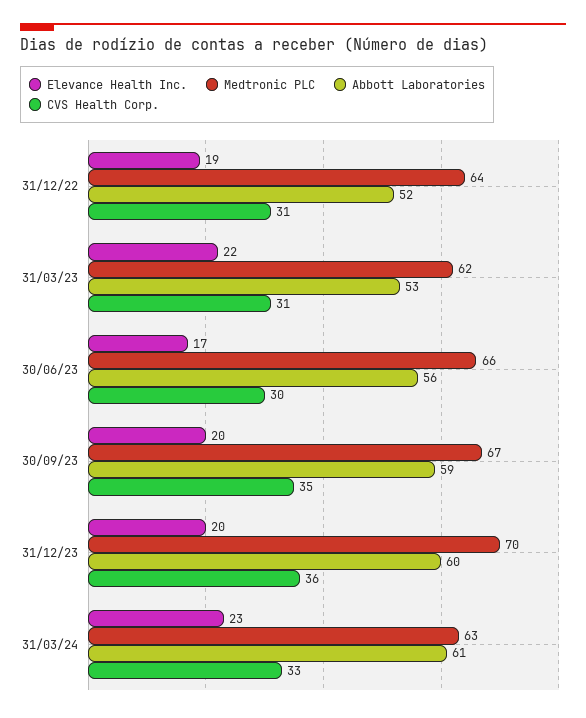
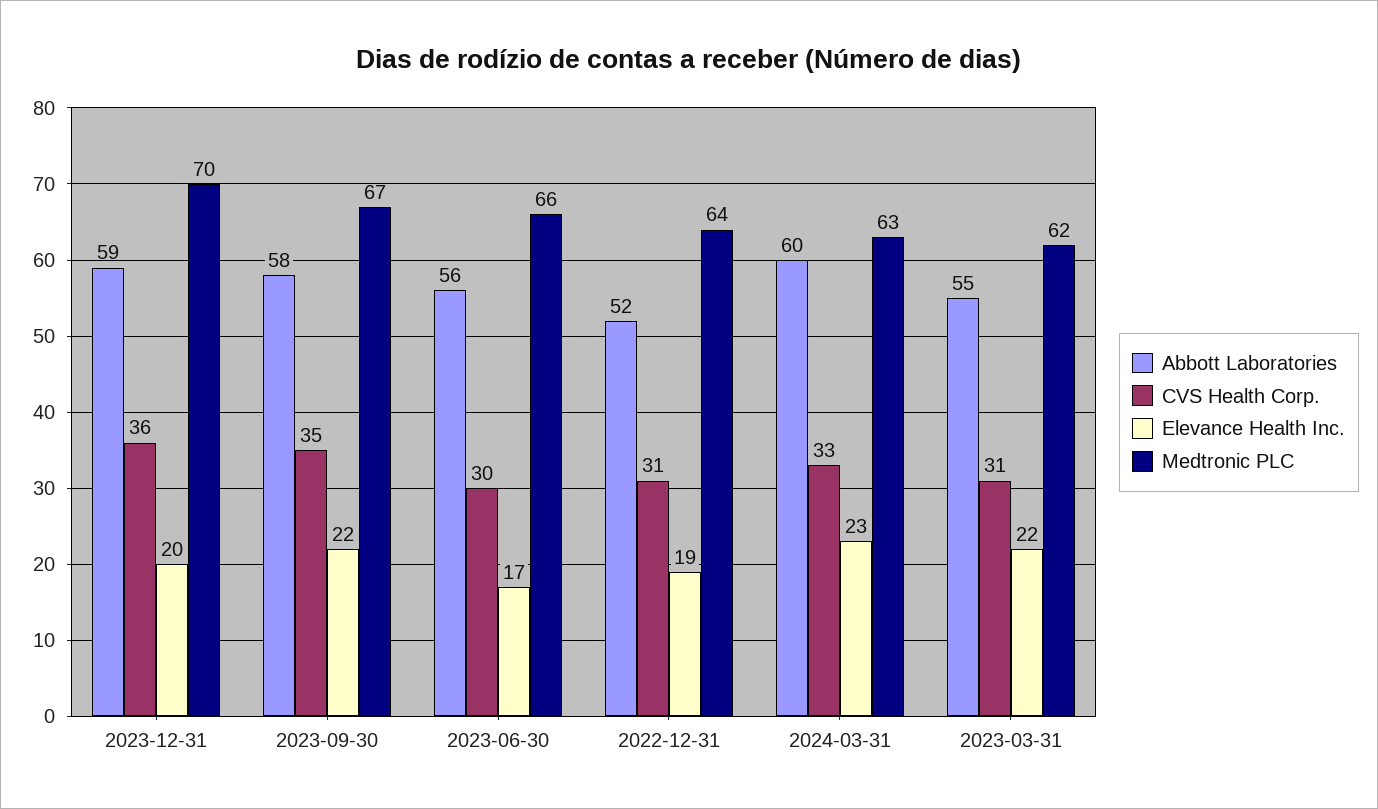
Abbott Laboratories, 31/03/23: 53 -> 55
Elevance Health Inc., 30/09/23: 20 -> 22
Abbott Laboratories, 30/09/23: 59 -> 58
Abbott Laboratories, 31/12/23: 60 -> 59
Abbott Laboratories, 31/03/24: 61 -> 60

